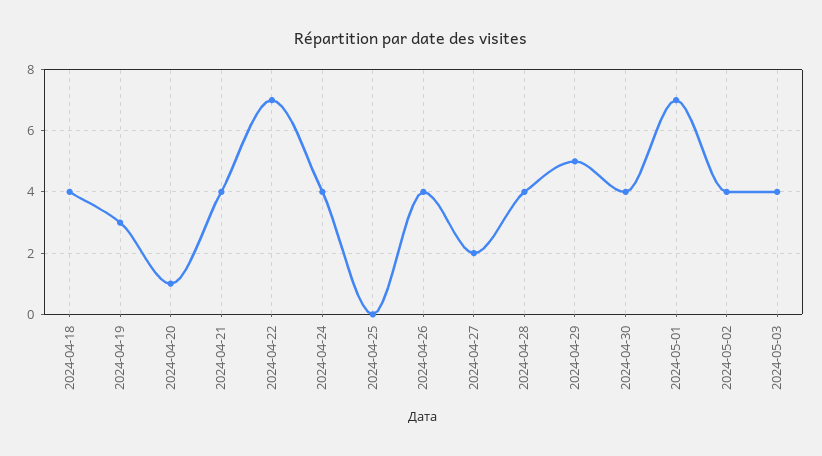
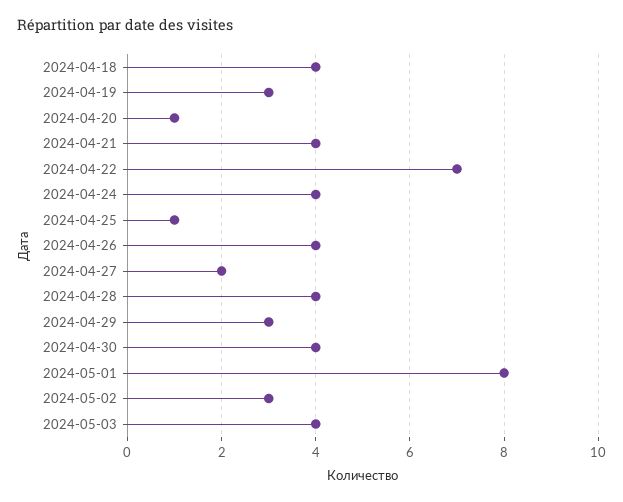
2024-04-25: 0 -> 1
2024-04-29: 5 -> 3
2024-05-01: 7 -> 8
2024-05-02: 4 -> 3

